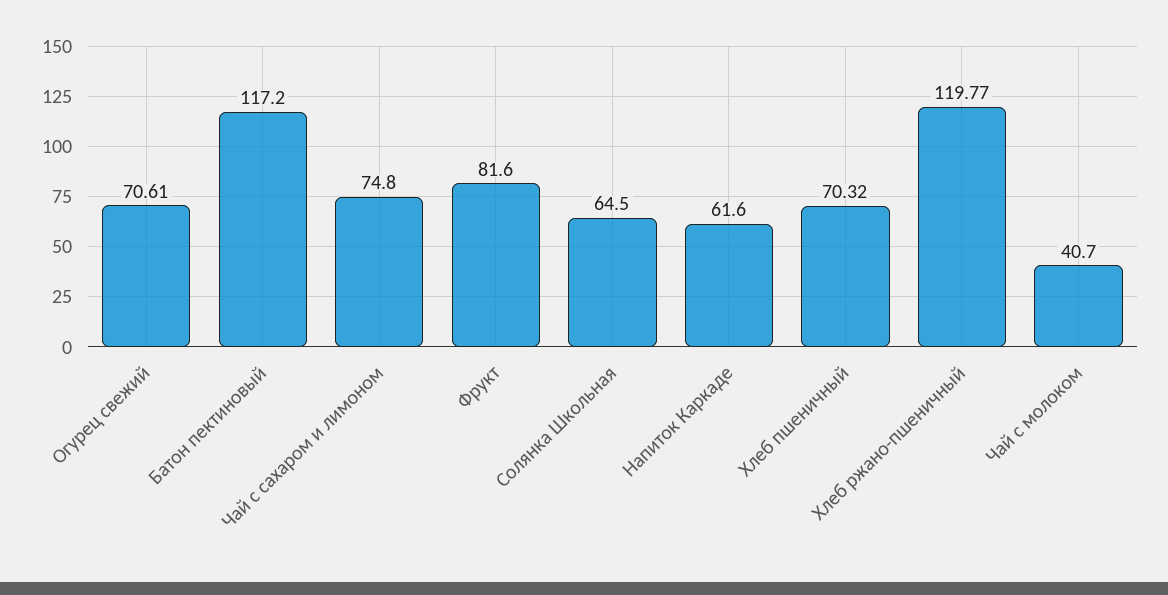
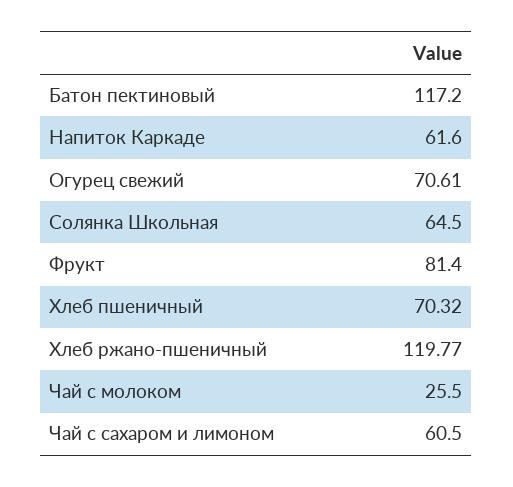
Чай с сахаром и лимоном: 74.8 -> 60.5
Фрукт: 81.6 -> 81.4
Чай с молоком: 40.7 -> 25.5

